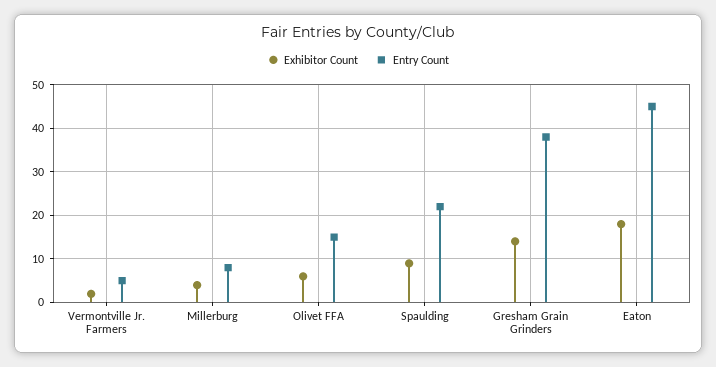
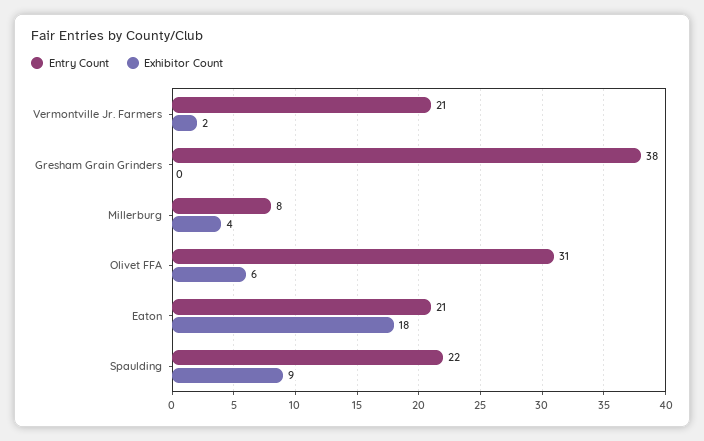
Entry Count, Vermontville Jr. Farmers: 5 -> 21
Entry Count, Olivet FFA: 15 -> 31
Exhibitor Count, Gresham Grain Grinders: 15 -> 0
Entry Count, Eaton: 45 -> 21

